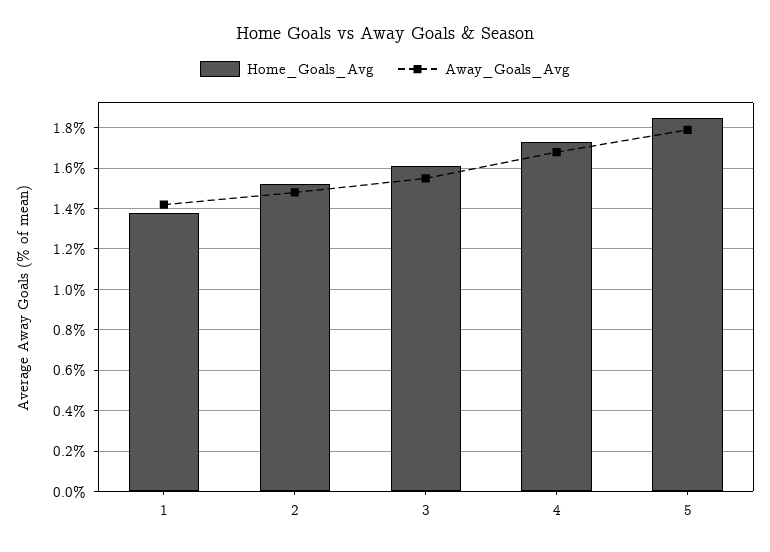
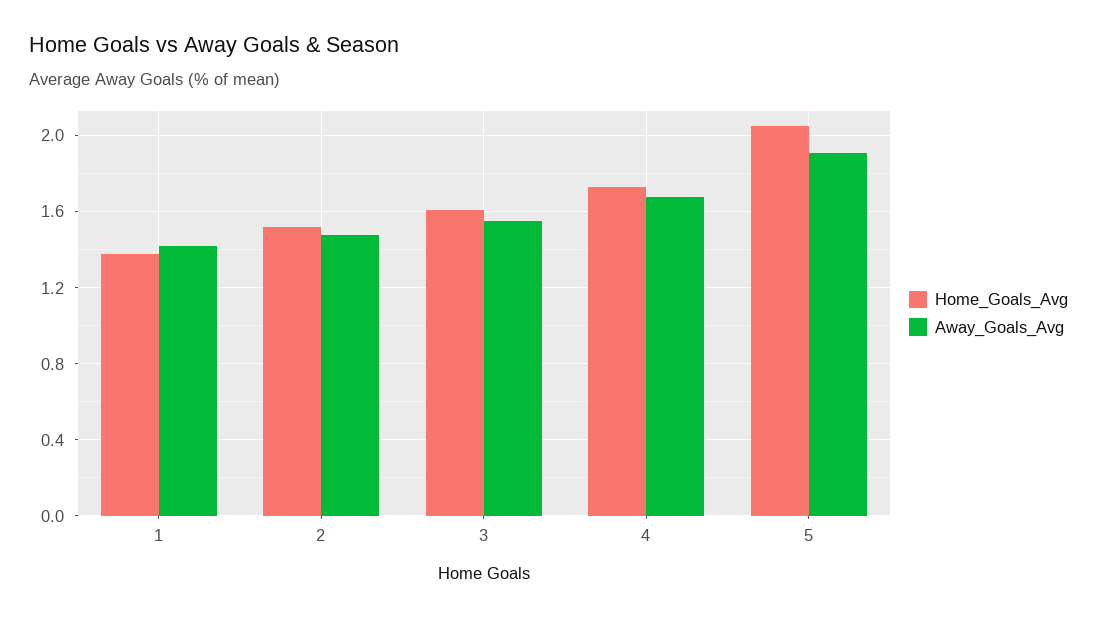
Home_Goals_Avg, 5: 1.85 -> 2.05
Away_Goals_Avg, 5: 1.8 -> 1.9

